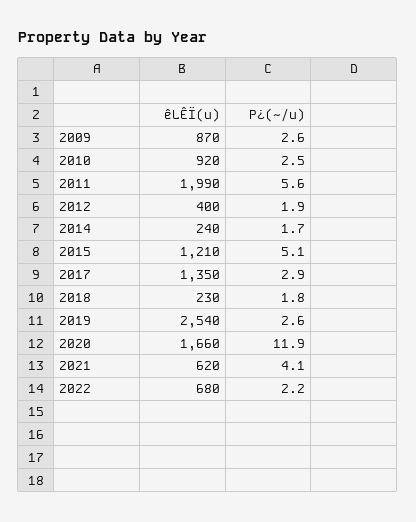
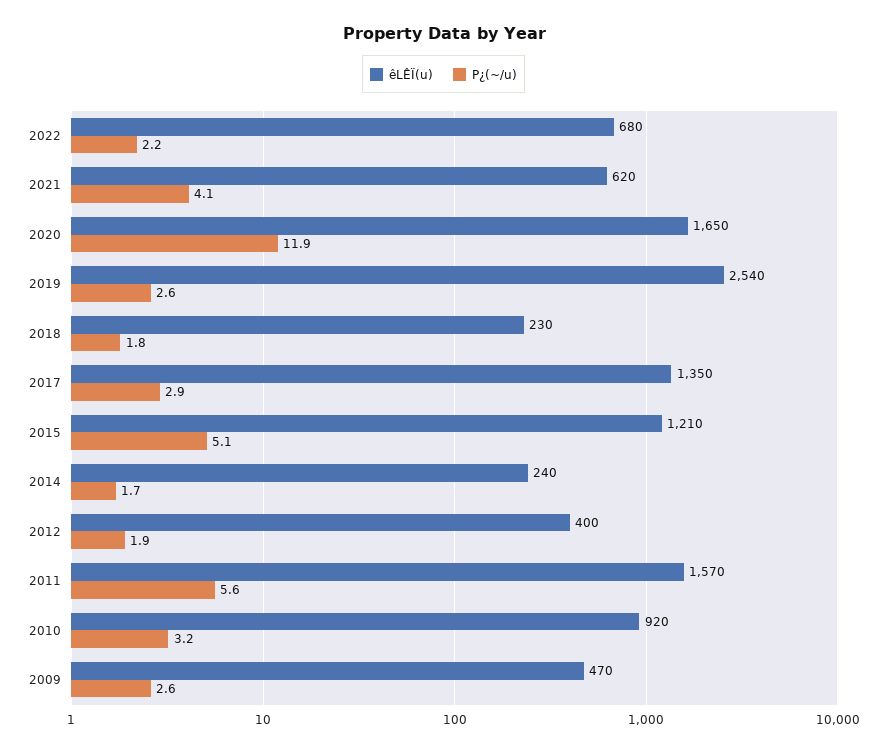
êLÊÏ(u), 2009: 870 -> 470
P¿(~/u), 2010: 2.5 -> 3.2
êLÊÏ(u), 2011: 1990 -> 1570
êLÊÏ(u), 2020: 1660 -> 1650

